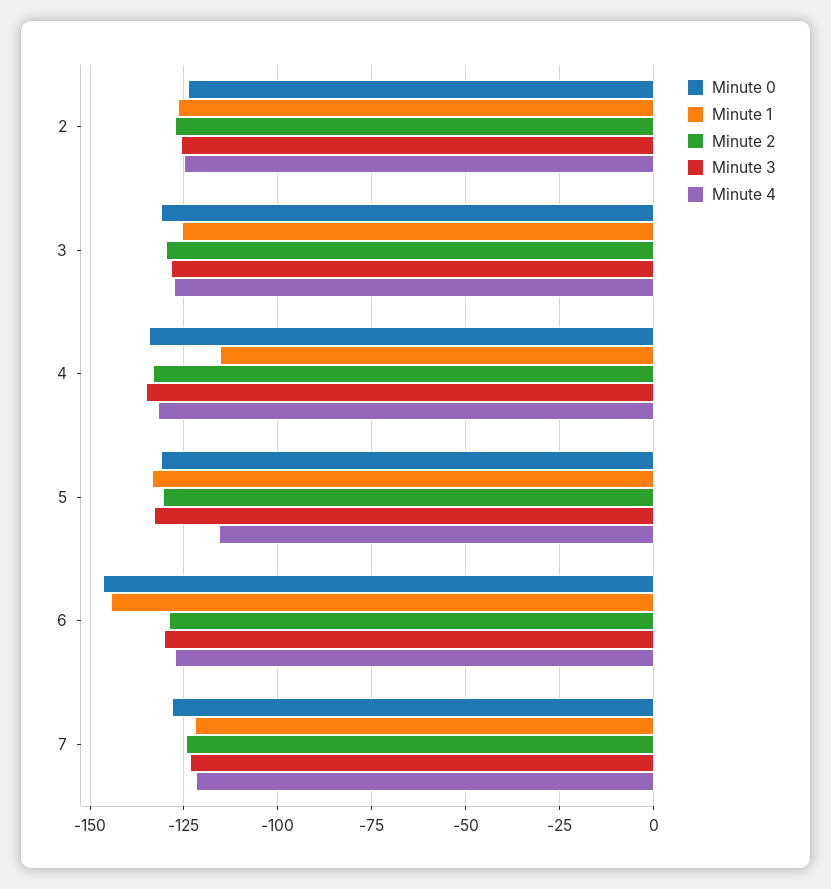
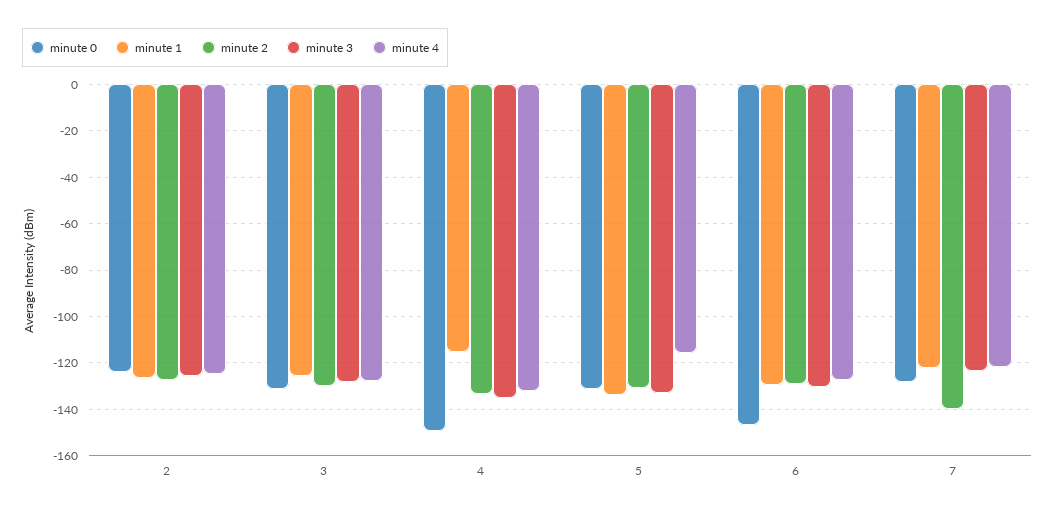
Minute 0, 4: -135 -> -150
Minute 1, 6: -145 -> -130
Minute 2, 7: -125 -> -140

